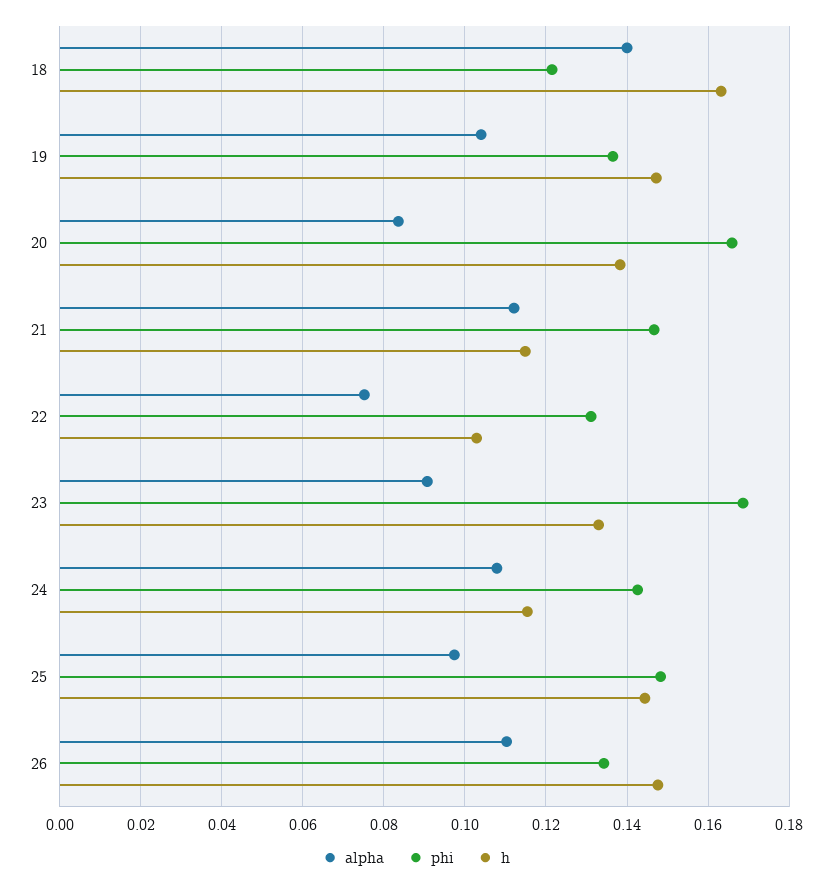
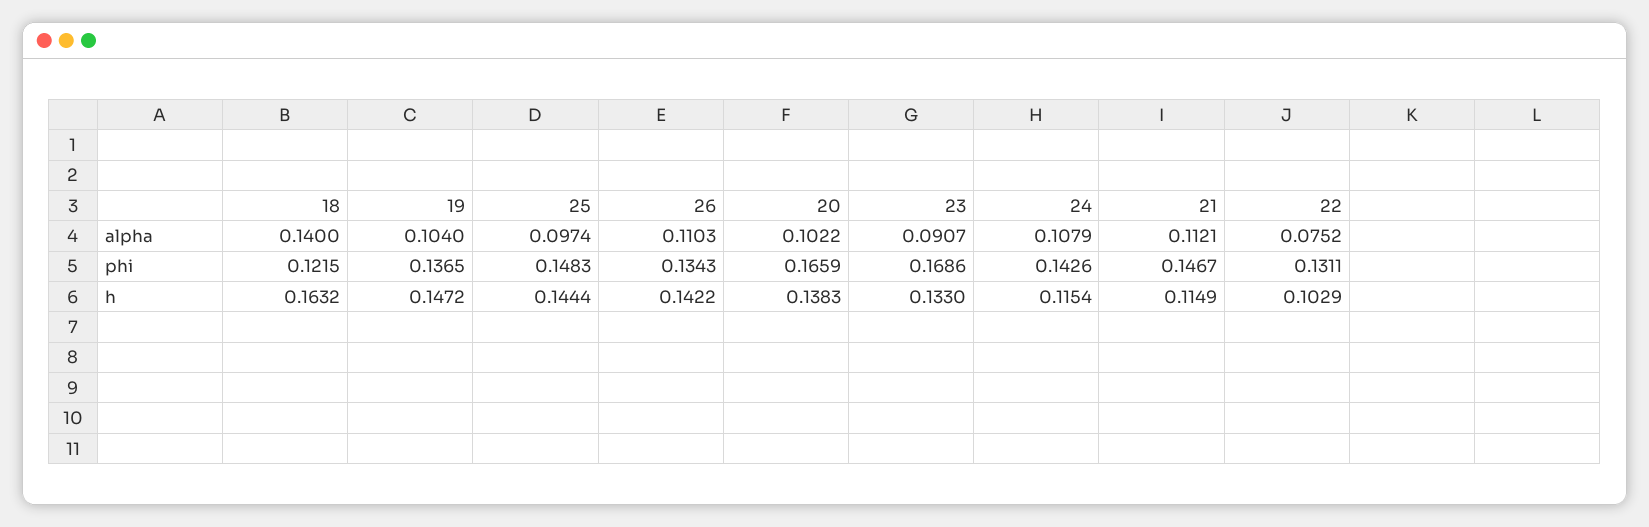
alpha, 20: 0.084 -> 0.1022
h, 26: 0.148 -> 0.1422

